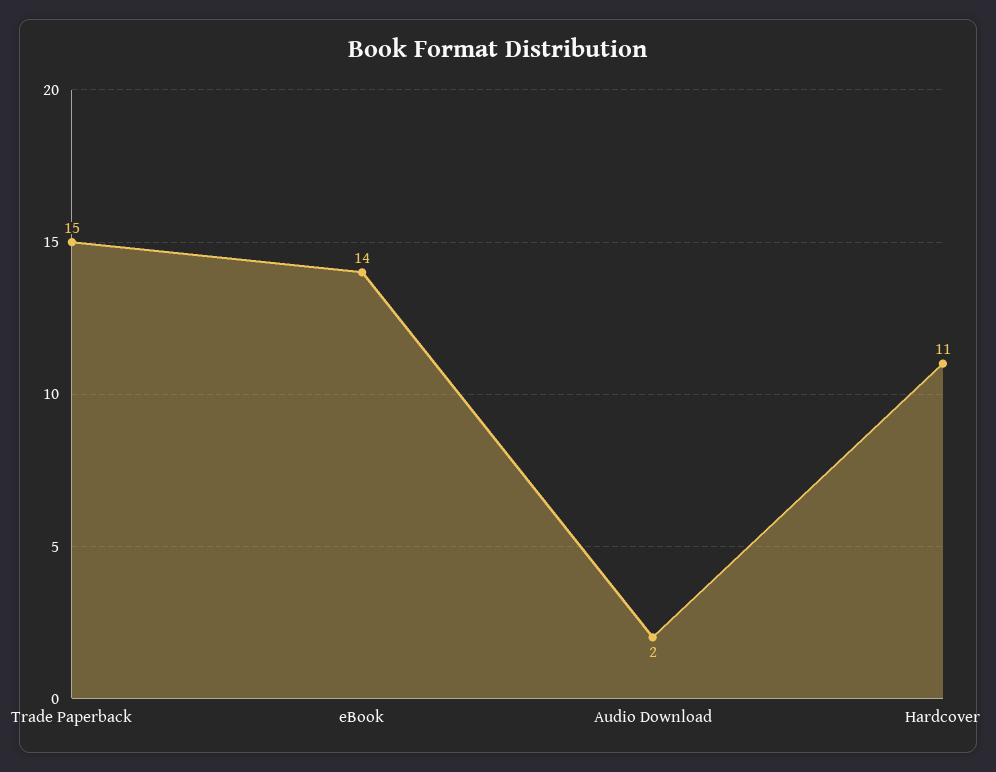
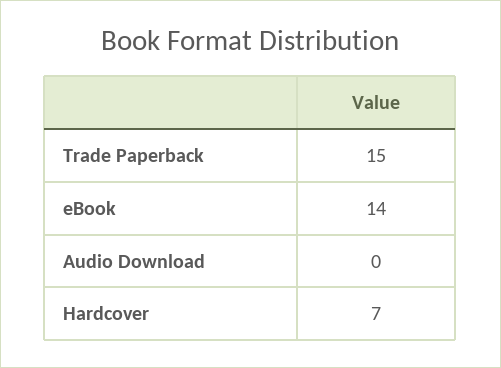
Audio Download: 2 -> 0
Hardcover: 11 -> 7

